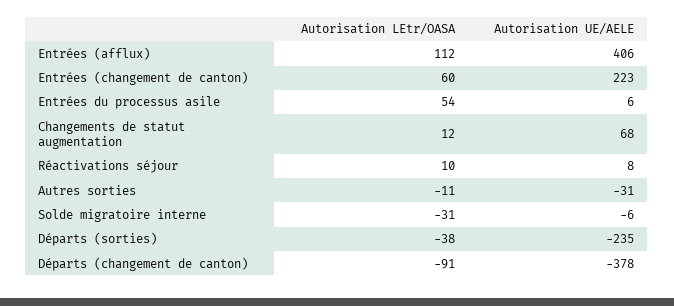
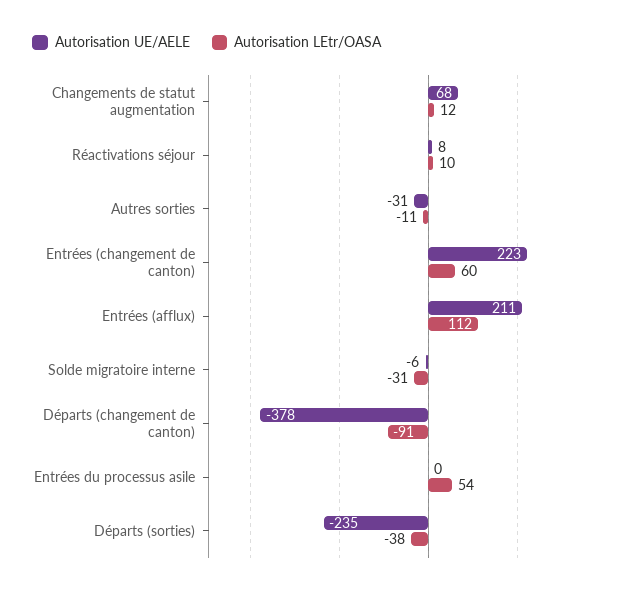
Autorisation UE/AELE, Entrées (afflux): 406 -> 211
Autorisation UE/AELE, Entrées du processus asile: 6 -> 0

